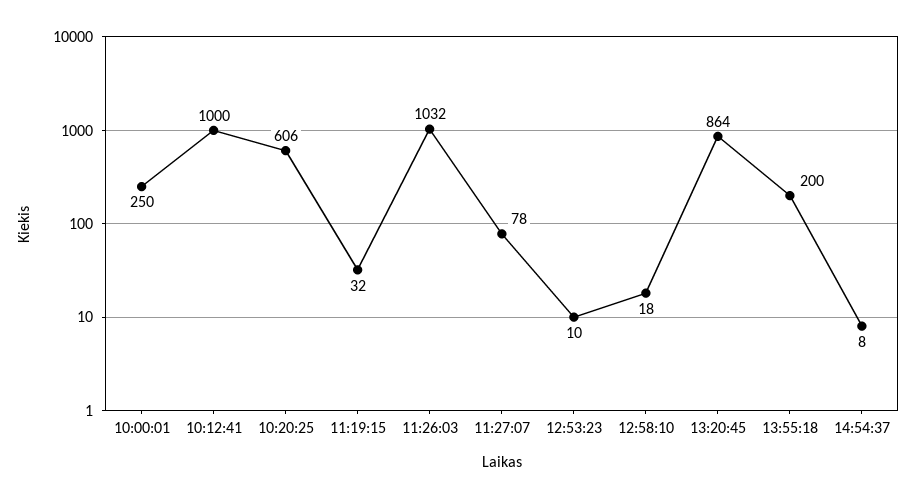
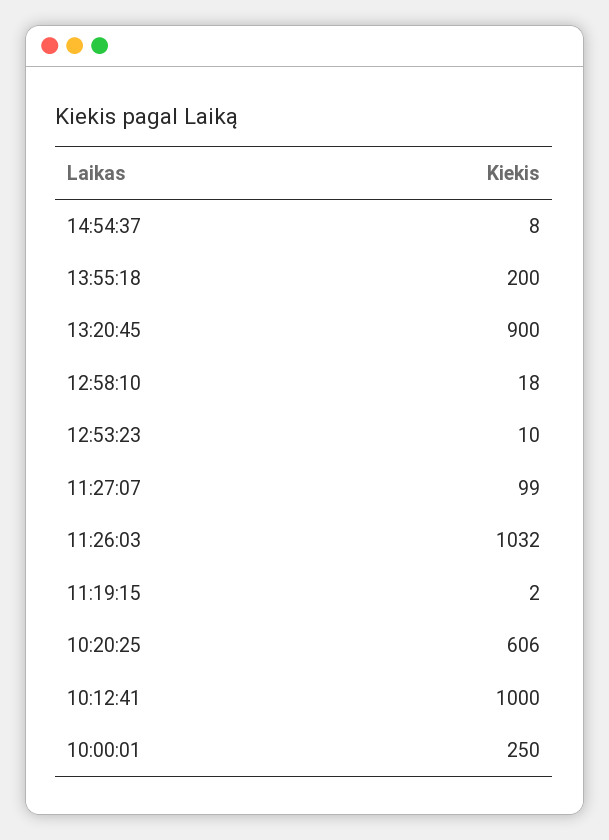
11:19:15: 32 -> 2
11:27:07: 78 -> 99
13:20:45: 864 -> 900

